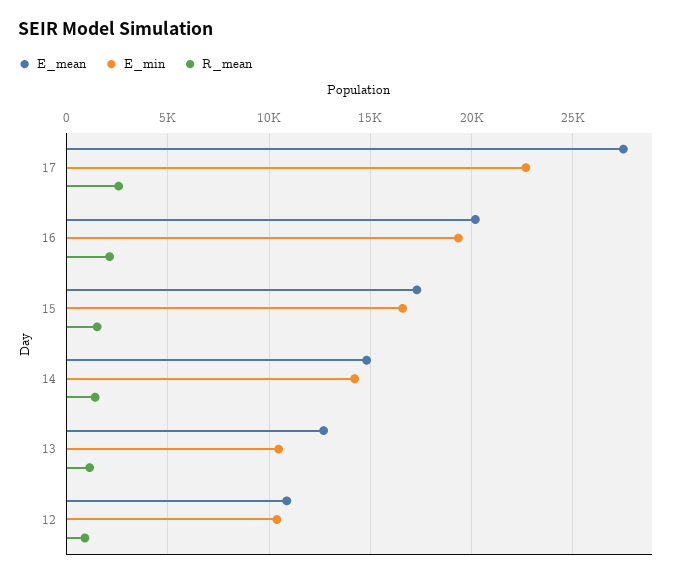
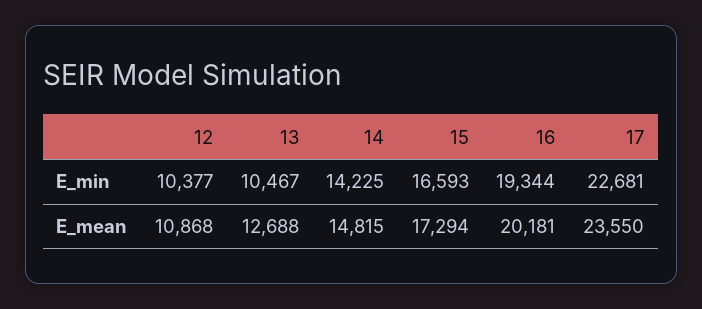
E_mean, 17: 27500 -> 23550
R_mean, 17: 2500 -> none
R_mean, 16: 2000 -> none
R_mean, 15: 1500 -> none
R_mean, 14: 1500 -> none
R_mean, 13: 1000 -> none
R_mean, 12: 1000 -> none

